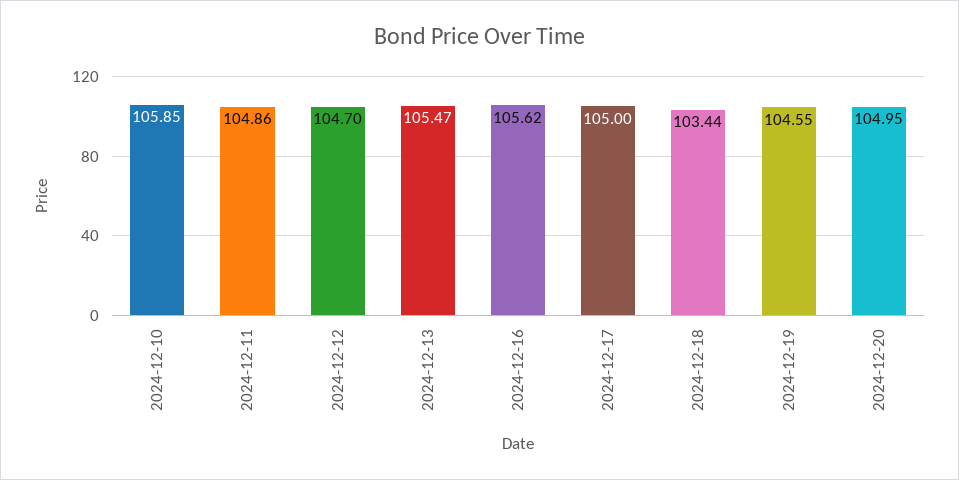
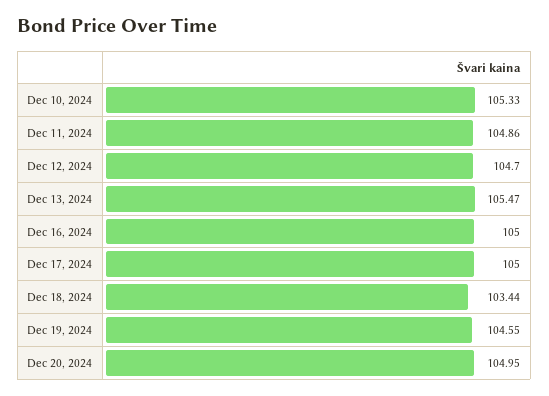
2024-12-10: 105.85 -> 105.33
2024-12-16: 105.62 -> 105

